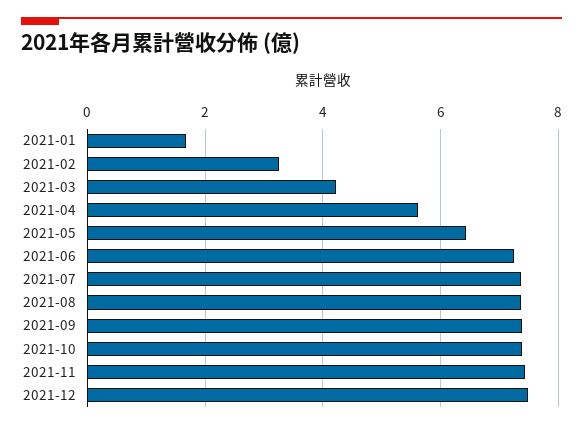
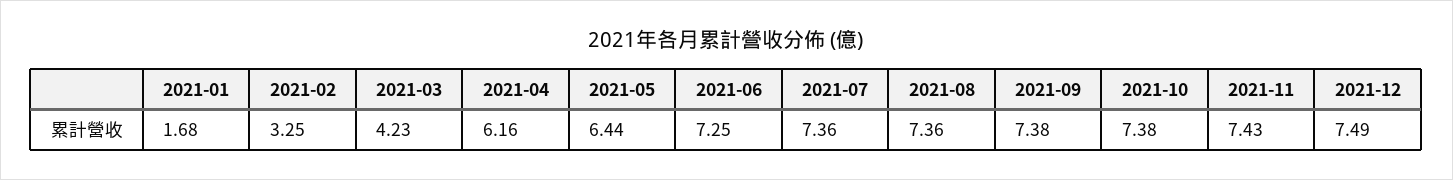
2021-04: 5.6 -> 6.16

